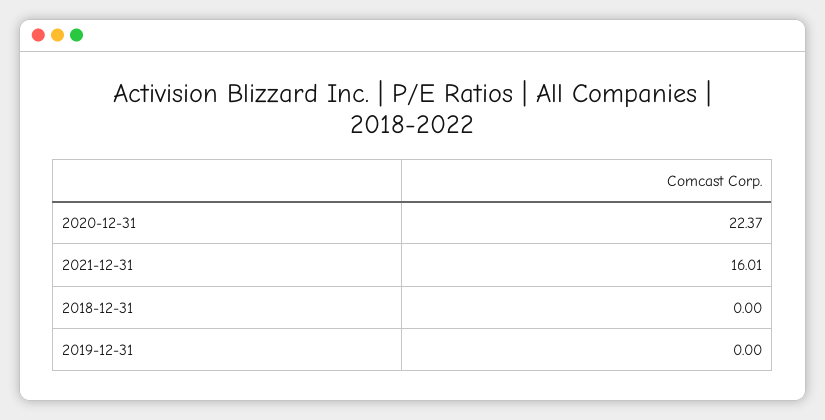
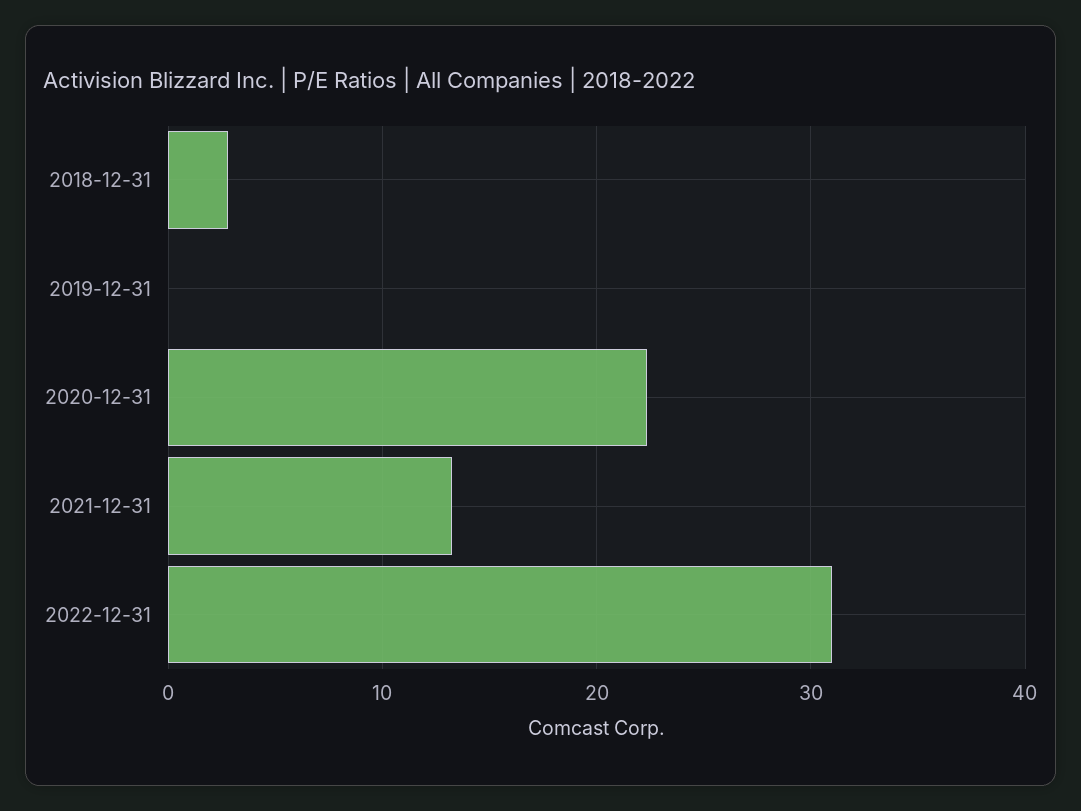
2021-12-31: 16.01 -> 13
2018-12-31: 0 -> 3
2022-12-31: none -> 31

